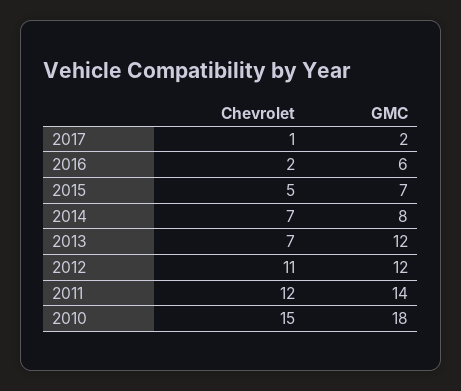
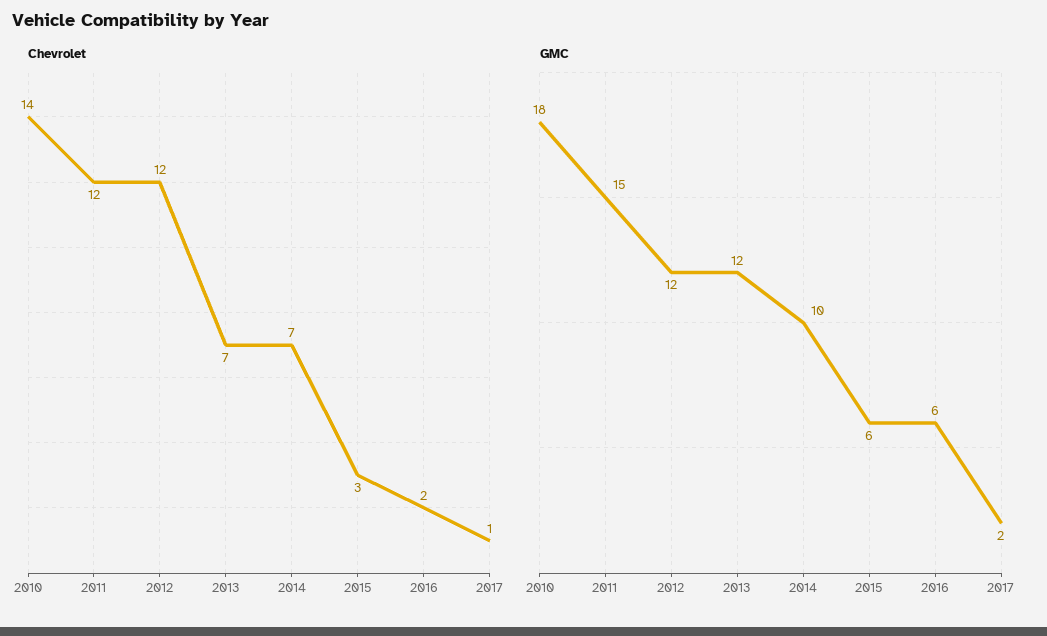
Chevrolet, 2015: 5 -> 3
GMC, 2015: 7 -> 6
GMC, 2014: 8 -> 10
Chevrolet, 2012: 11 -> 12
GMC, 2011: 14 -> 15
Chevrolet, 2010: 15 -> 14

